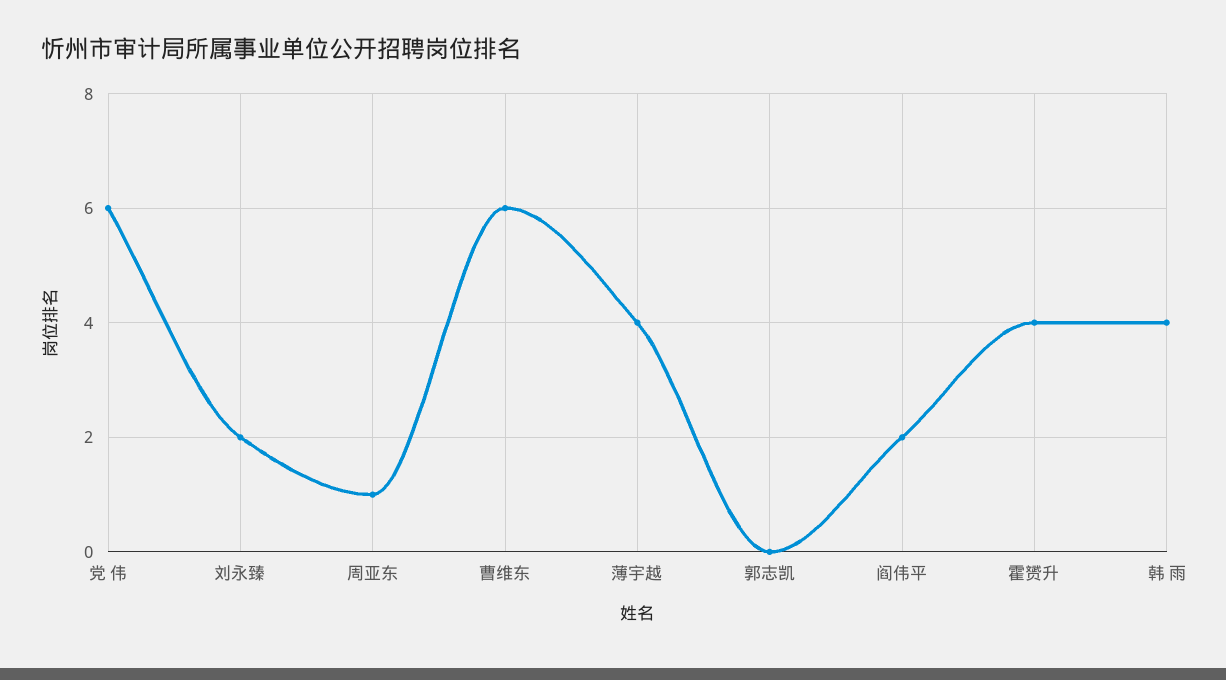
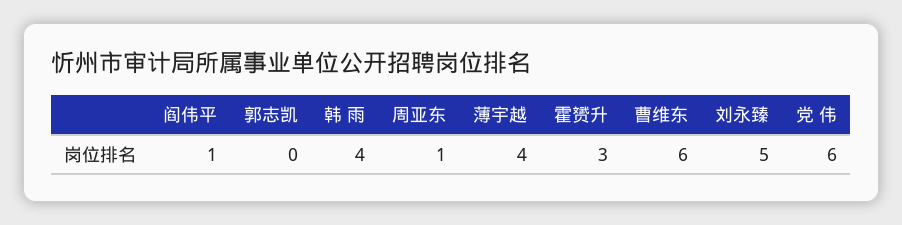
刘永臻: 2 -> 5
阎伟平: 2 -> 1
霍赟升: 4 -> 3

